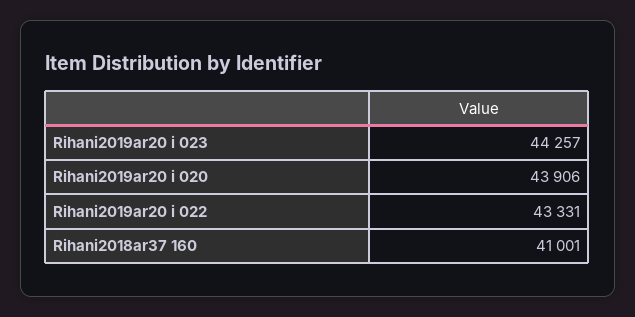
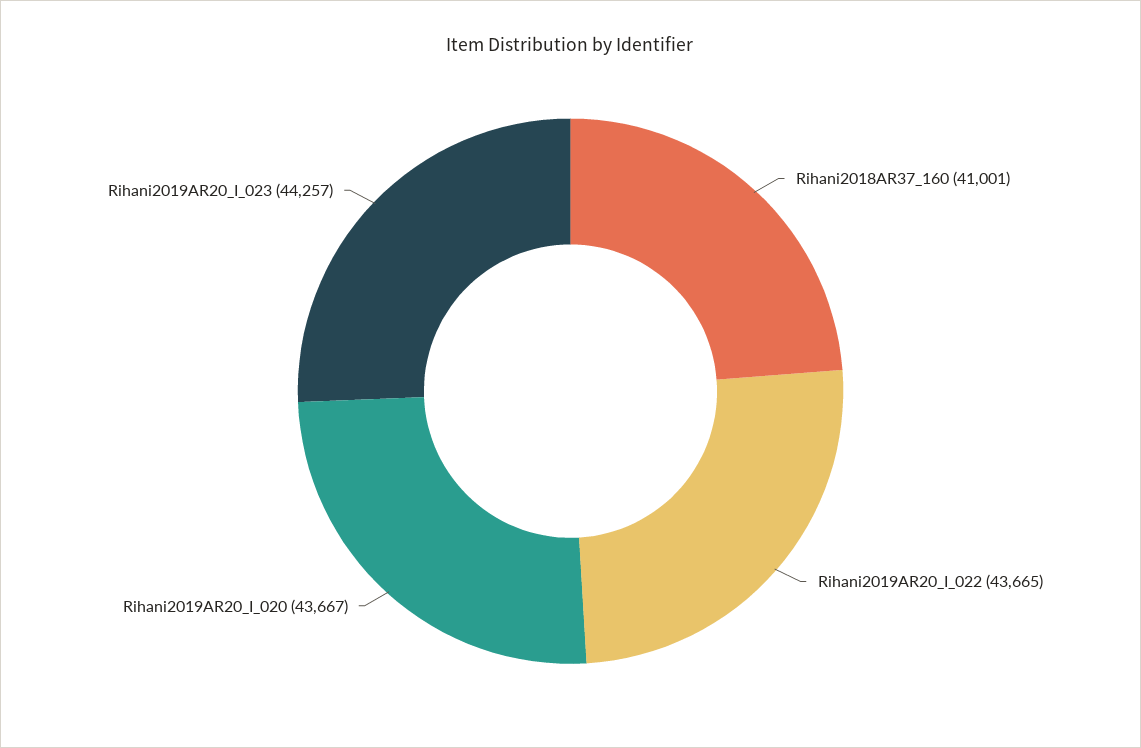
Rihani2019ar20 i 020: 43906 -> 43667
Rihani2019ar20 i 022: 43331 -> 43665

